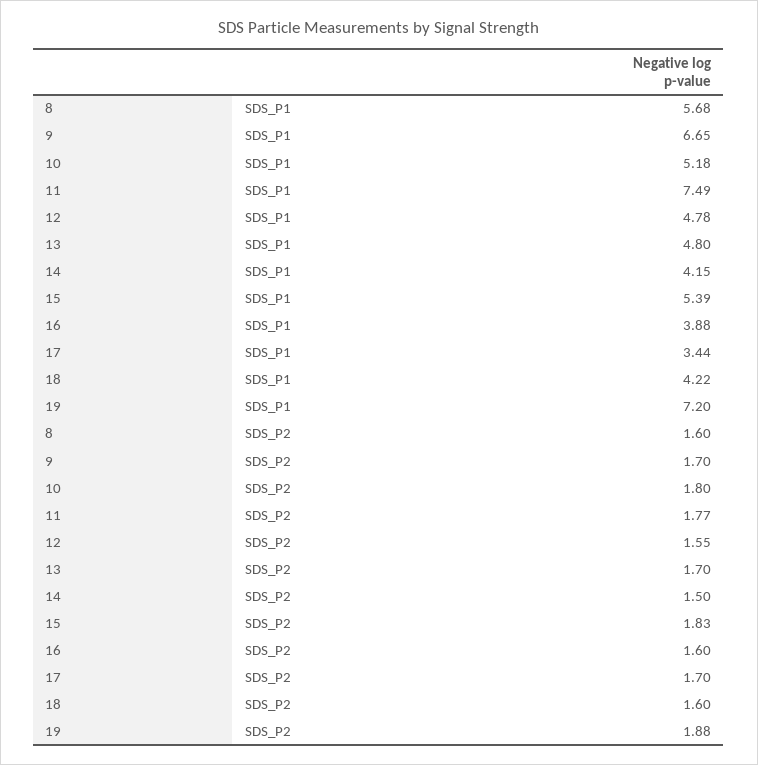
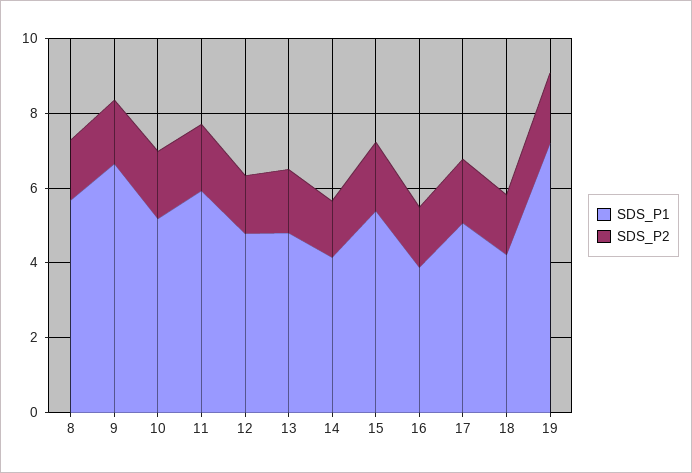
SDS_P1, 11: 7.49 -> 6
SDS_P1, 17: 3.44 -> 5

